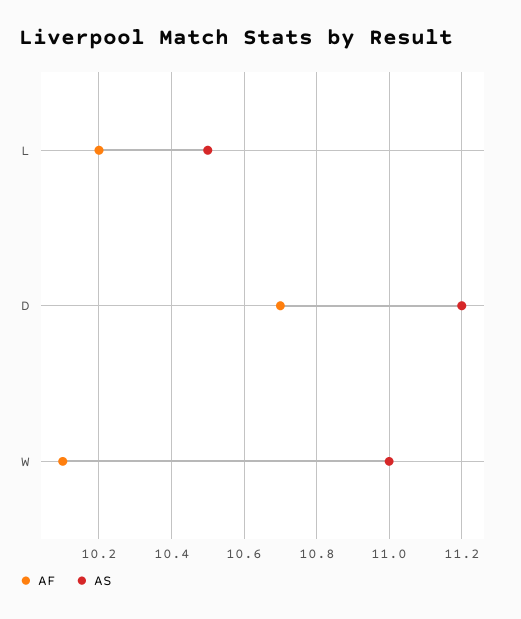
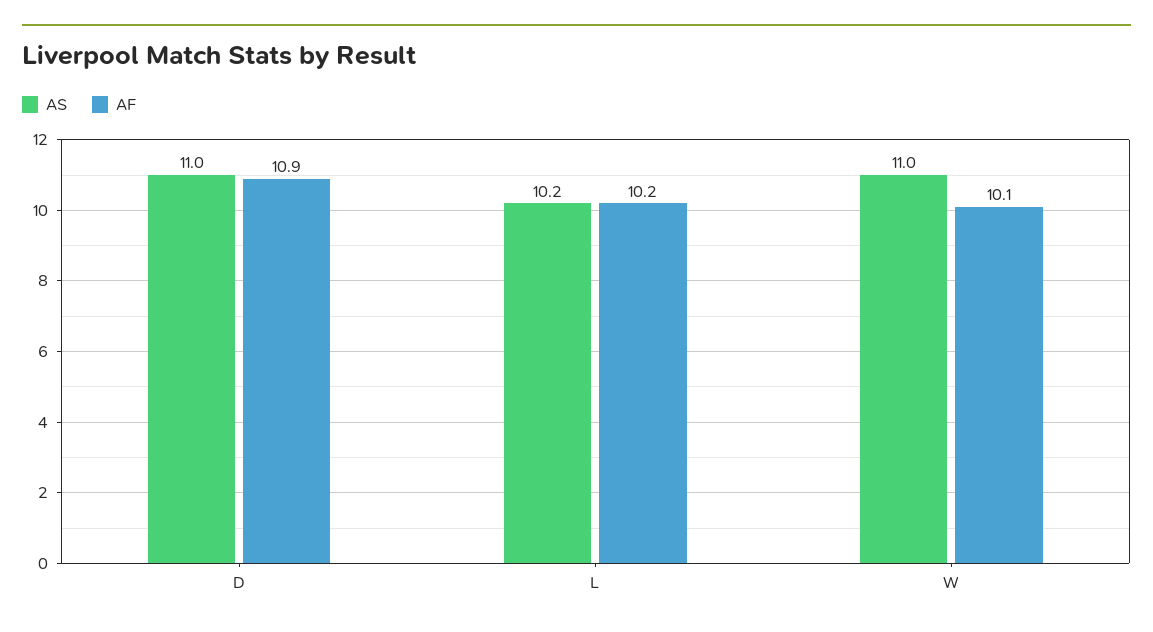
AS, L: 10.5 -> 10.2
AF, D: 10.7 -> 10.9
AS, D: 11.2 -> 11

